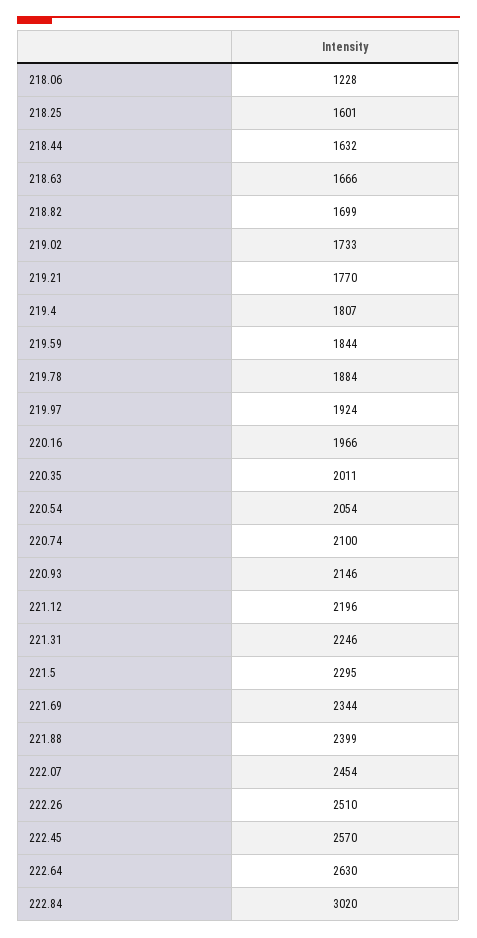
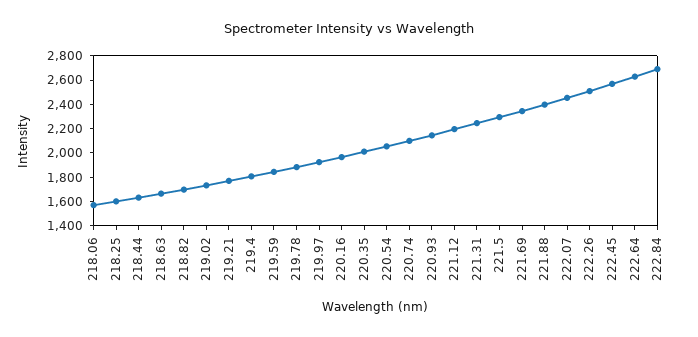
218.06: 1228 -> 1600
222.84: 3020 -> 2700

